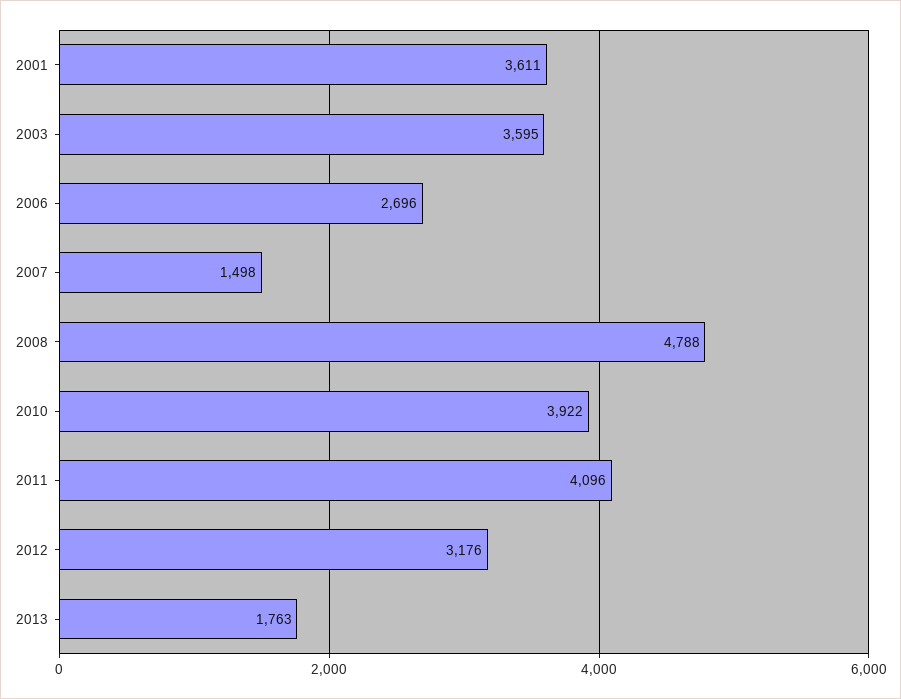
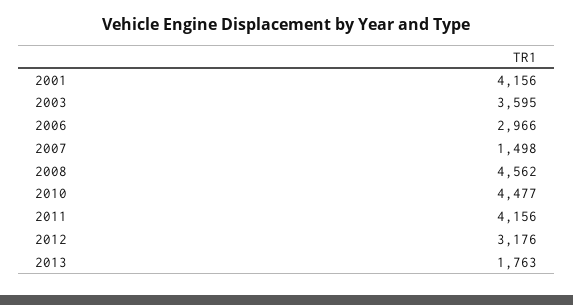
2001: 3611 -> 4156
2006: 2696 -> 2966
2008: 4788 -> 4562
2010: 3922 -> 4477
2011: 4096 -> 4156

